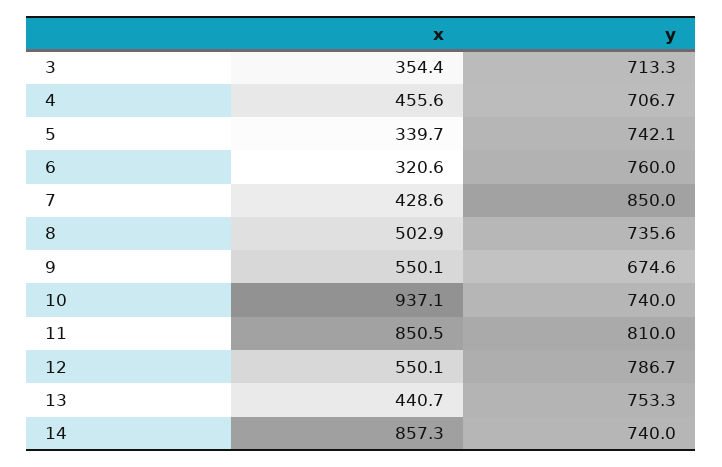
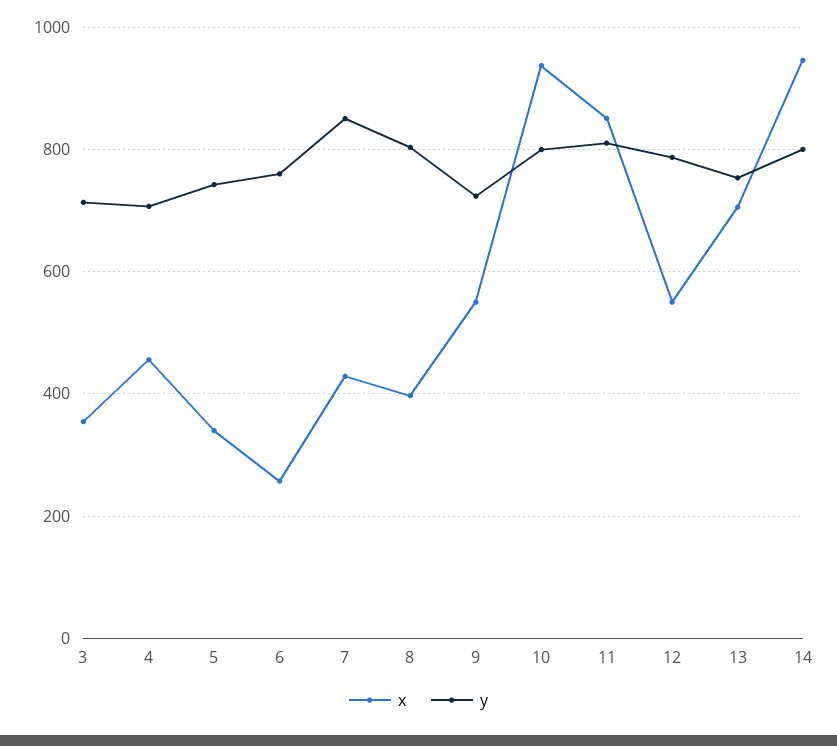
x, 6: 320.6 -> 260
x, 8: 502.9 -> 400
y, 8: 735.6 -> 800
y, 9: 674.6 -> 720
y, 10: 740 -> 800
x, 13: 440.7 -> 700
x, 14: 857.3 -> 940
y, 14: 740 -> 800

